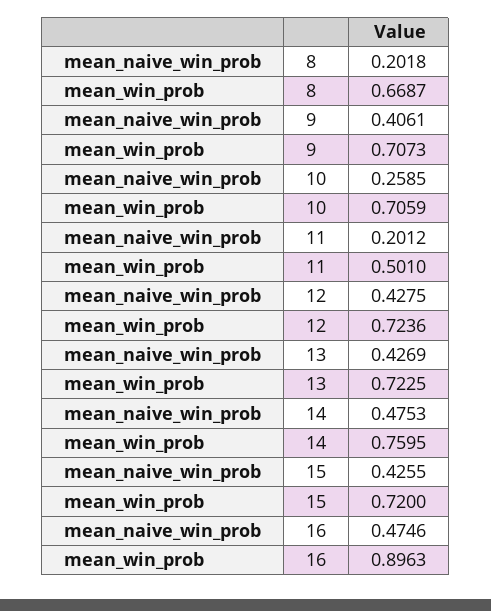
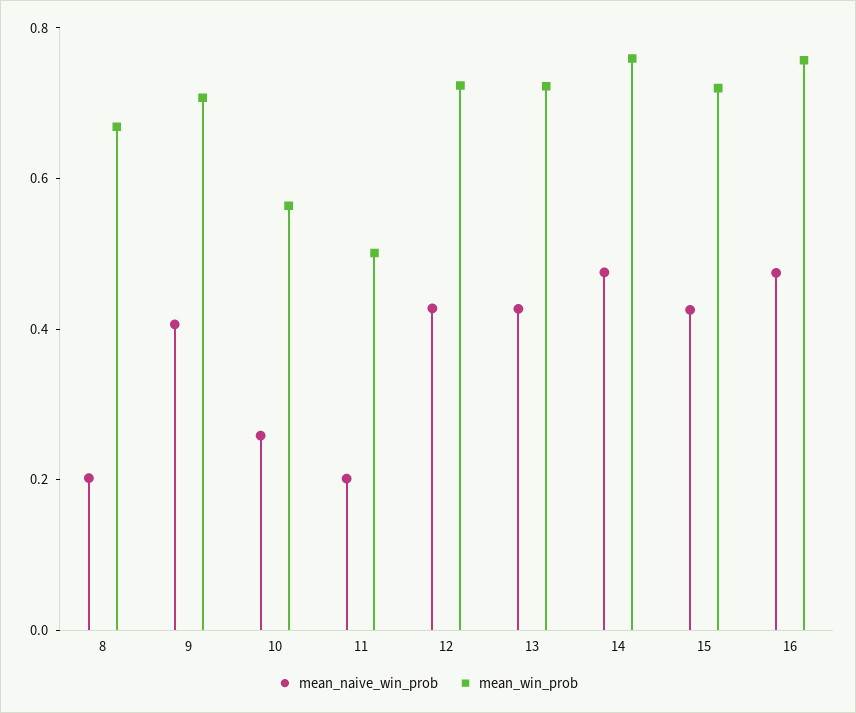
mean_win_prob, 10: 0.7059 -> 0.55
mean_win_prob, 16: 0.8963 -> 0.75

